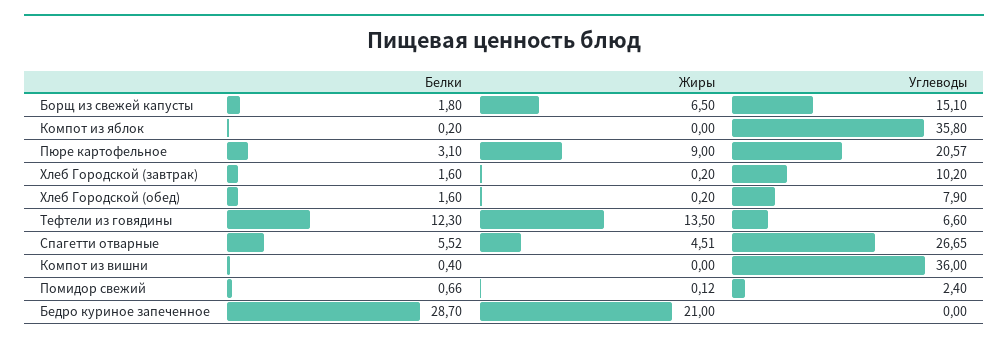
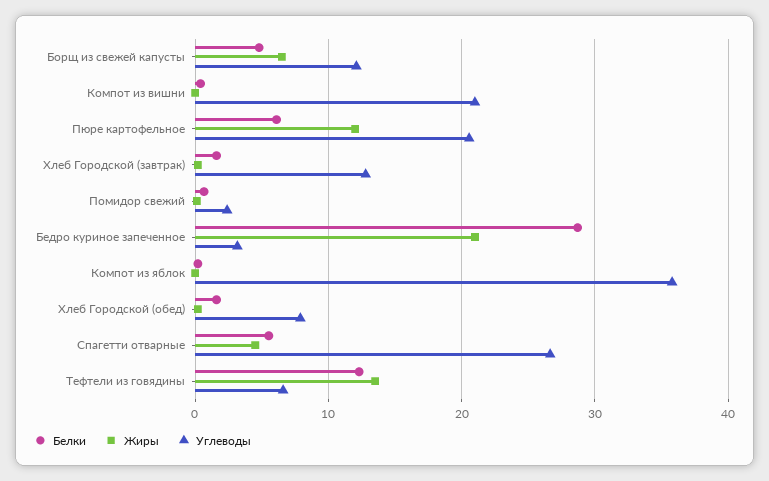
Белки, Борщ из свежей капусты: 1.8 -> 5
Углеводы, Борщ из свежей капусты: 15.1 -> 12
Белки, Пюре картофельное: 3.1 -> 6
Жиры, Пюре картофельное: 9 -> 12
Углеводы, Хлеб Городской (завтрак): 10.2 -> 13
Углеводы, Компот из вишни: 36 -> 21
Углеводы, Бедро куриное запеченное: 0 -> 3

